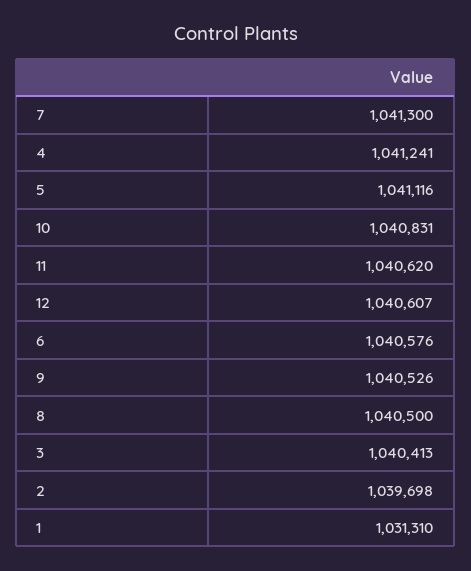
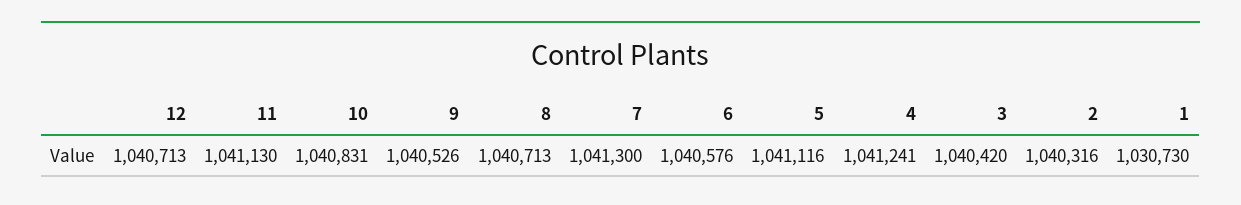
11: 1040620 -> 1041130
12: 1040607 -> 1040713
8: 1040500 -> 1040713
3: 1040413 -> 1040420
2: 1039698 -> 1040316
1: 1031310 -> 1030730

